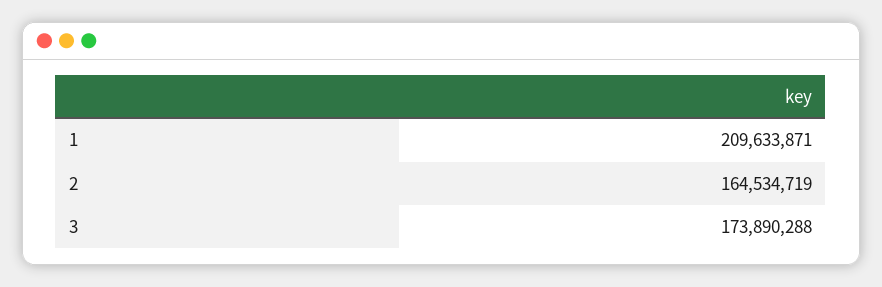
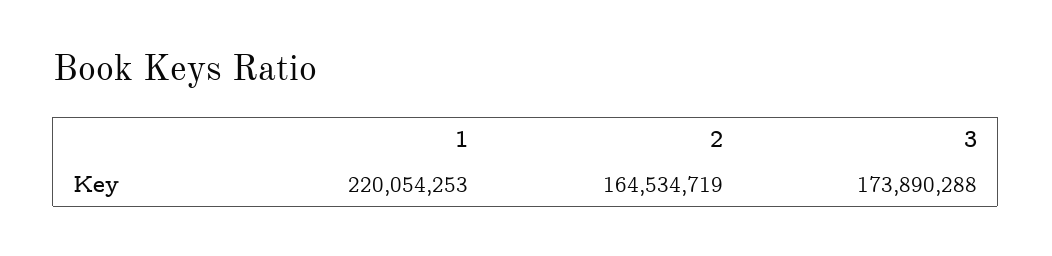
1: 209633871 -> 220054253

